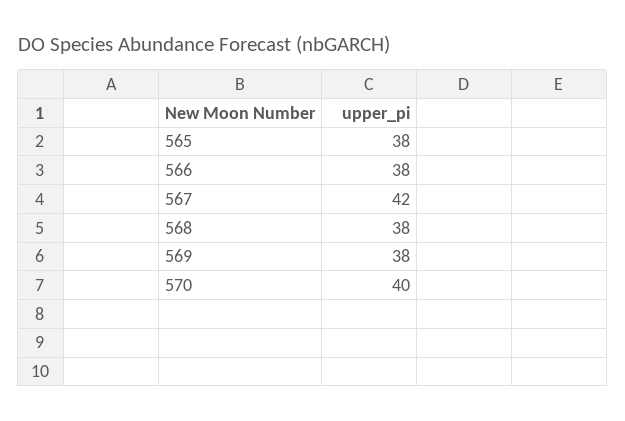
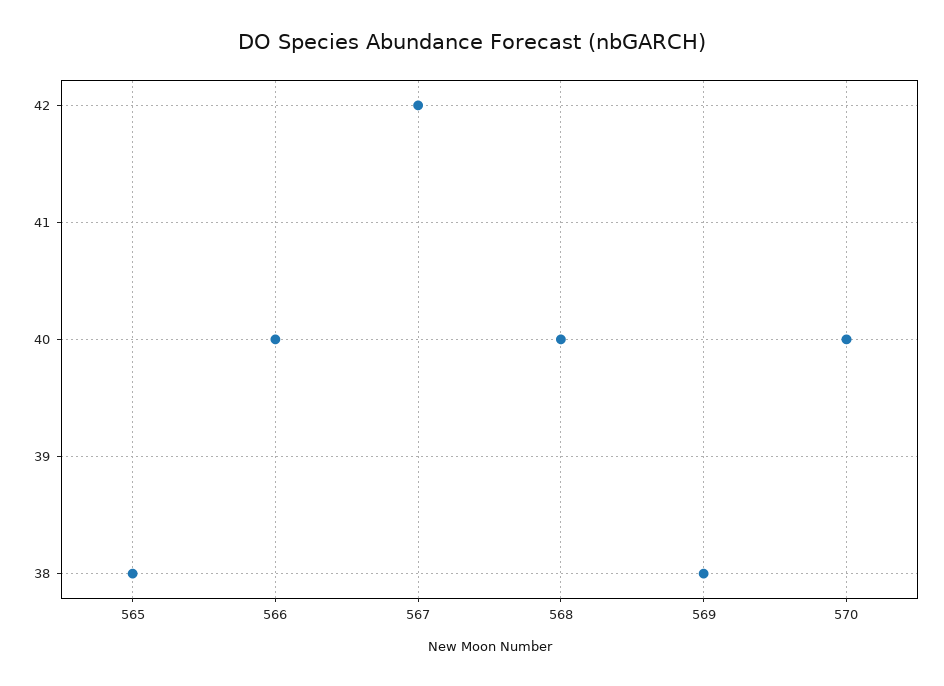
566: 38 -> 40
568: 38 -> 40

